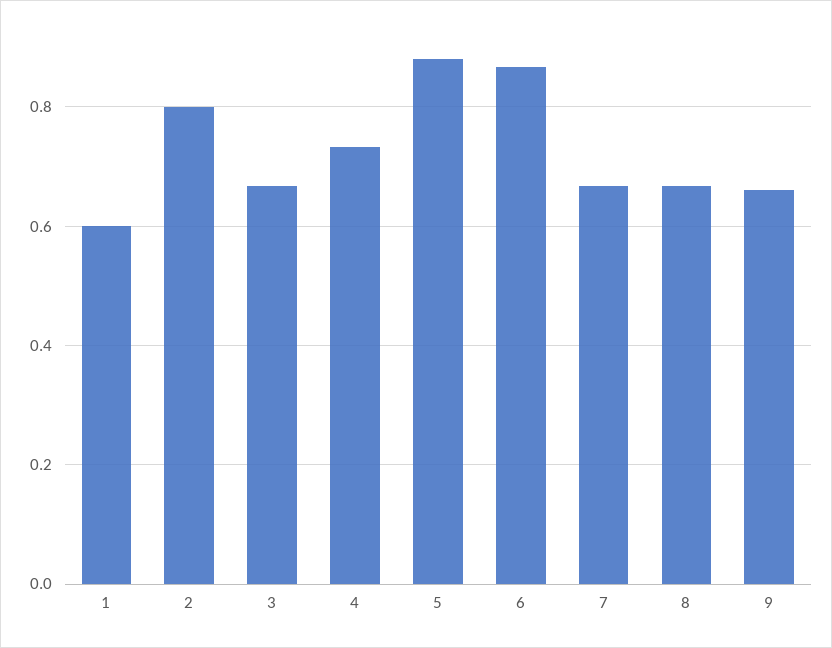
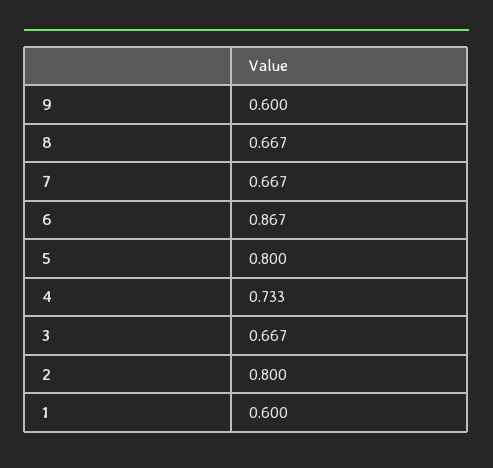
5: 0.88 -> 0.8
9: 0.66 -> 0.6

